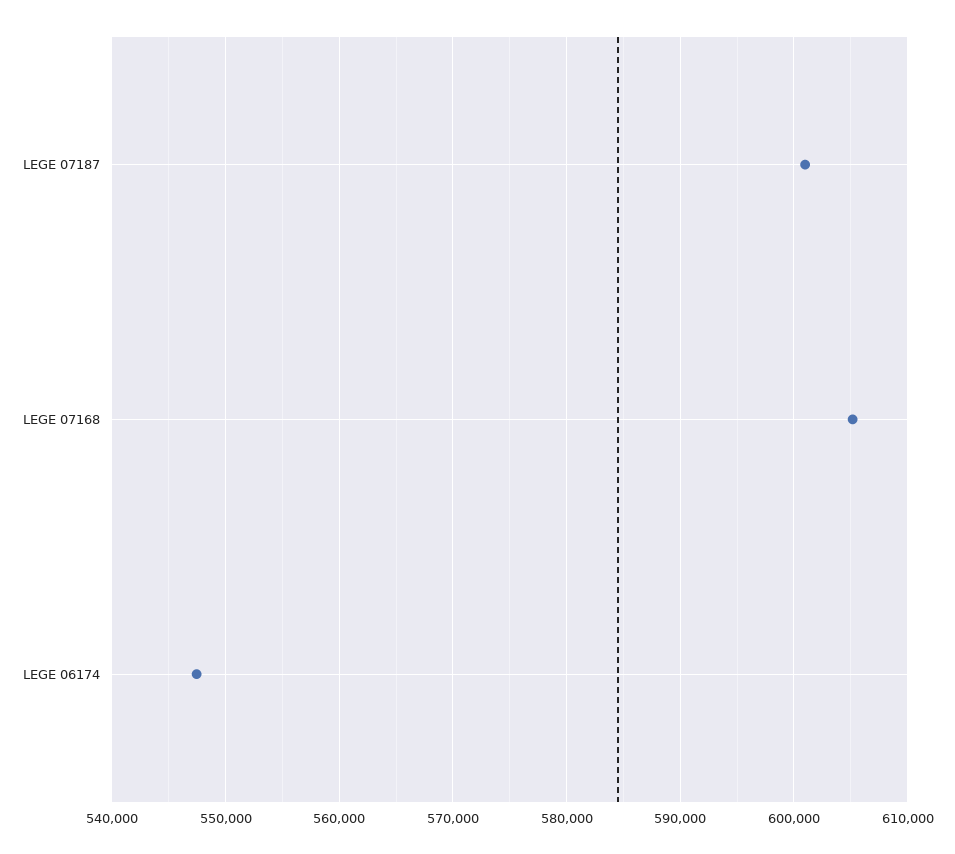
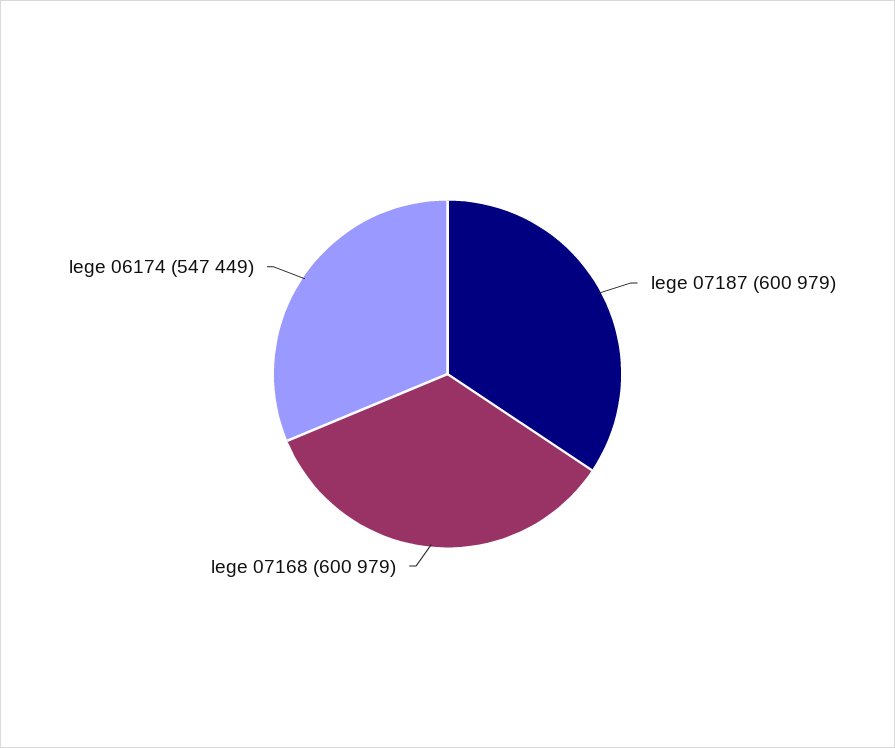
LEGE 07168: 605000 -> 600979

